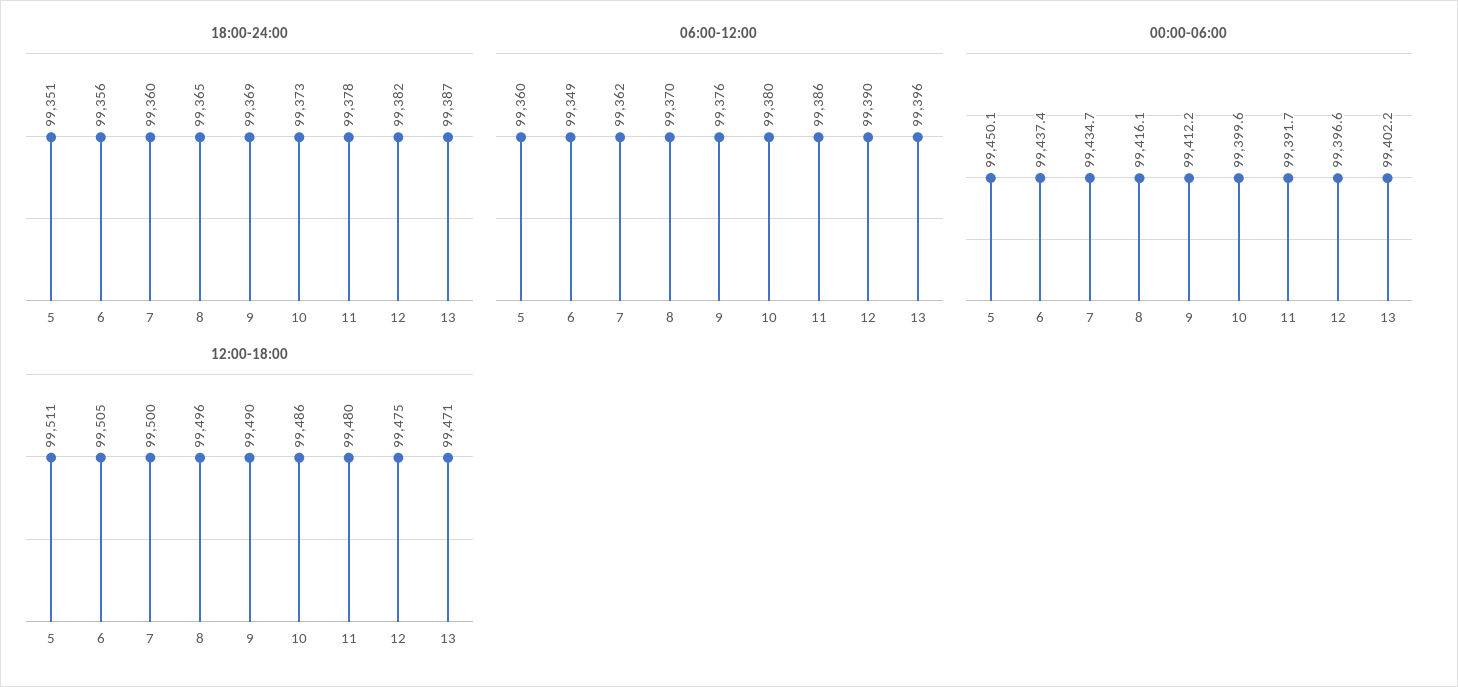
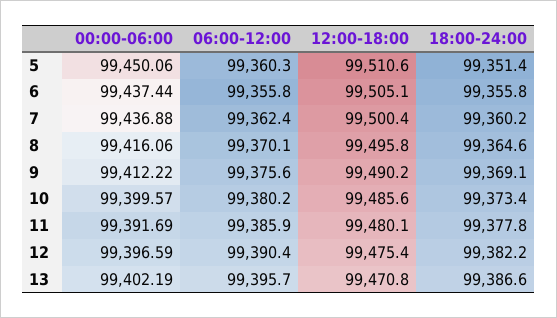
06:00-12:00, 6: 99349 -> 99355.8
00:00-06:00, 7: 99434.7 -> 99436.88

